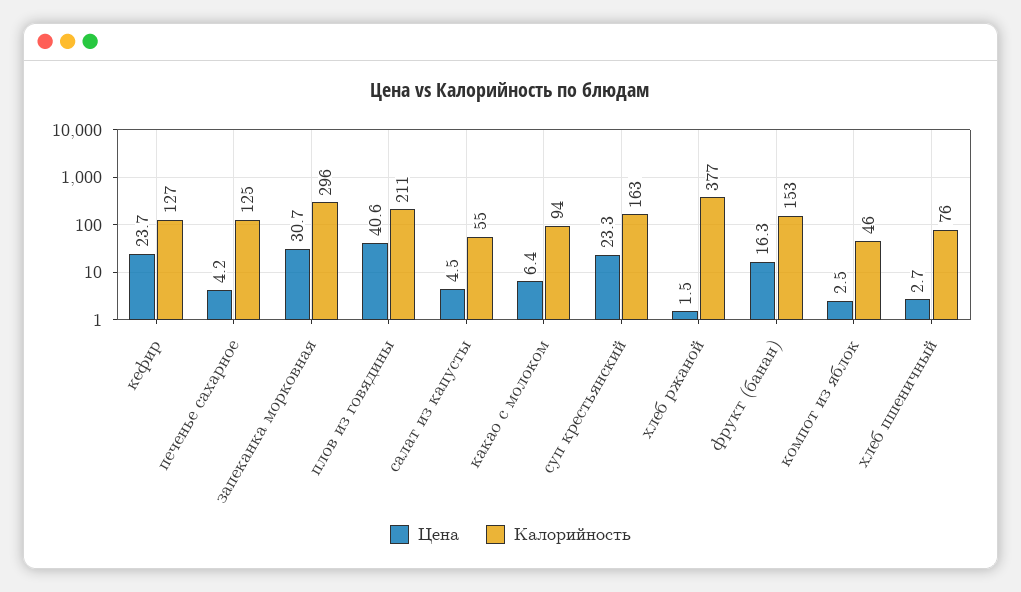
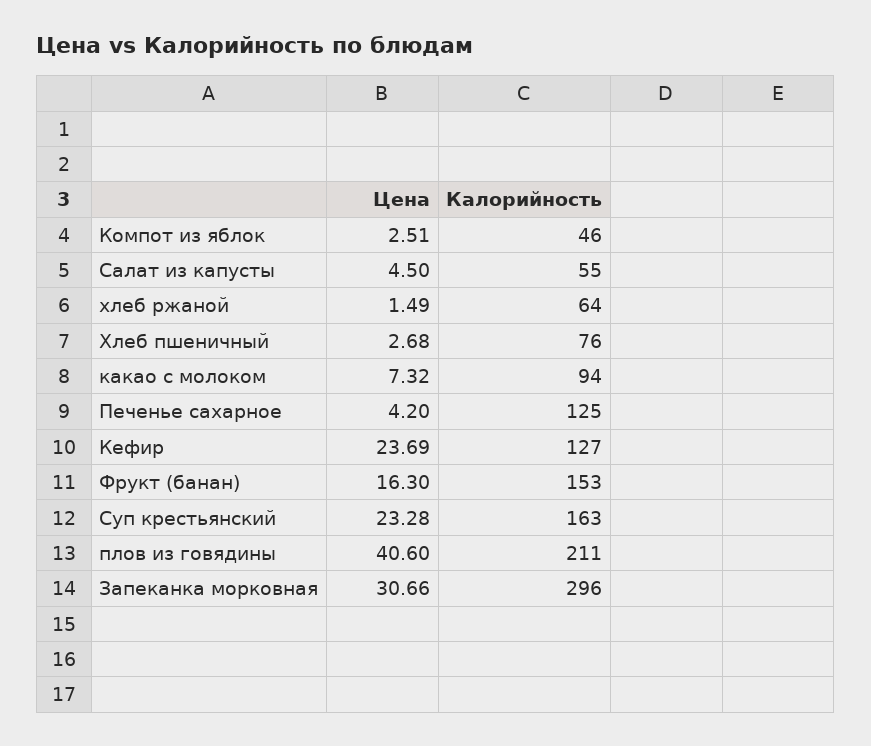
Цена, какао с молоком: 6.4 -> 7.32
Калорийность, хлеб ржаной: 377 -> 64

